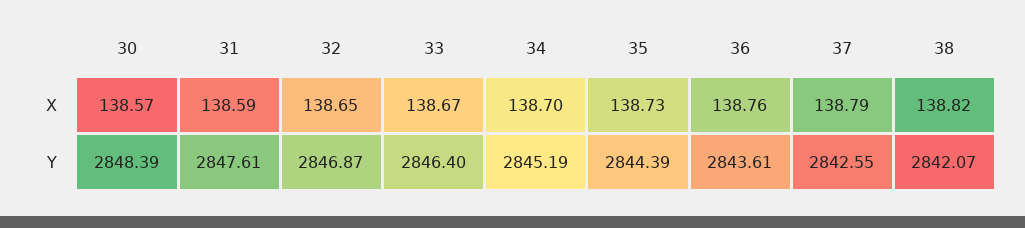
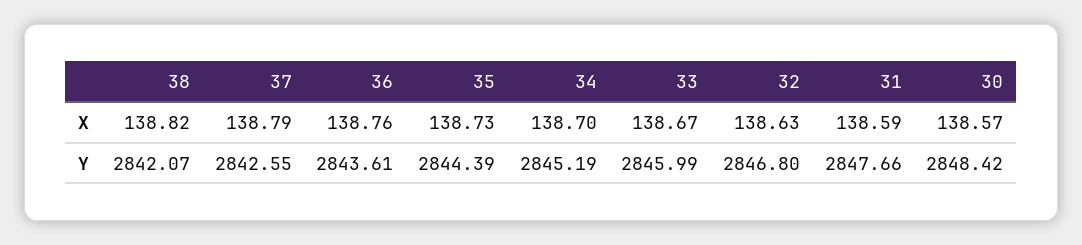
32, X: 138.65 -> 138.63
30, Y: 2848.39 -> 2848.42
31, Y: 2847.61 -> 2847.66
32, Y: 2846.87 -> 2846.8
33, Y: 2846.4 -> 2845.99

